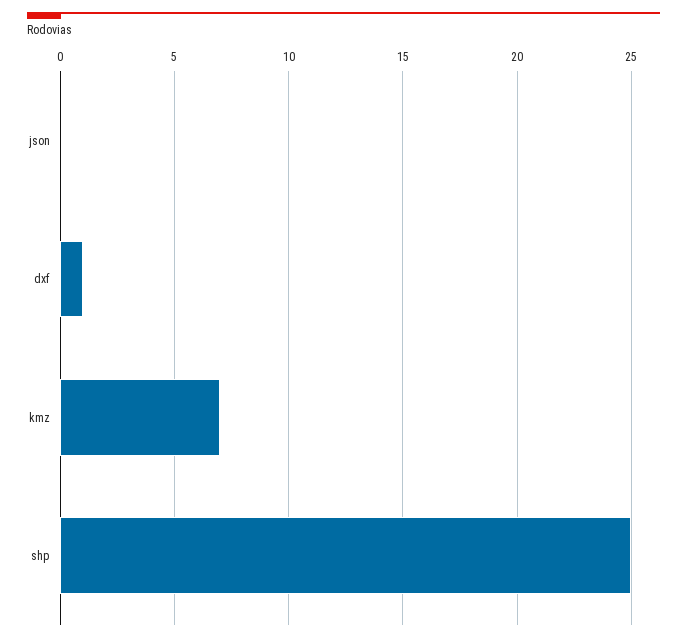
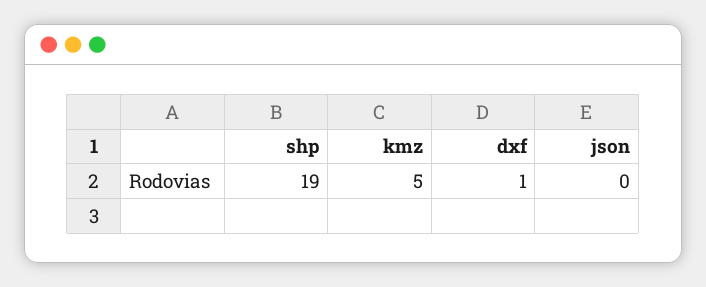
kmz: 7 -> 5
shp: 25 -> 19

